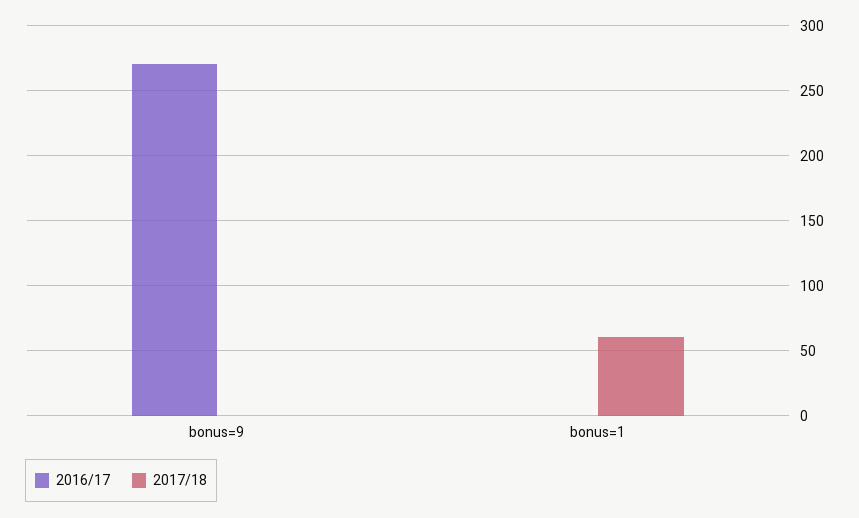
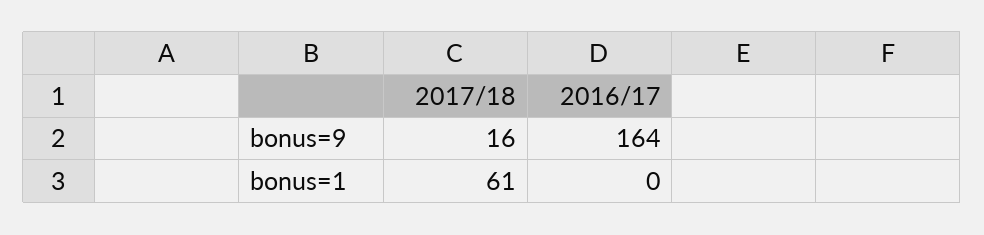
2016/17, bonus=9: 270 -> 164
2017/18, bonus=9: 0 -> 16

